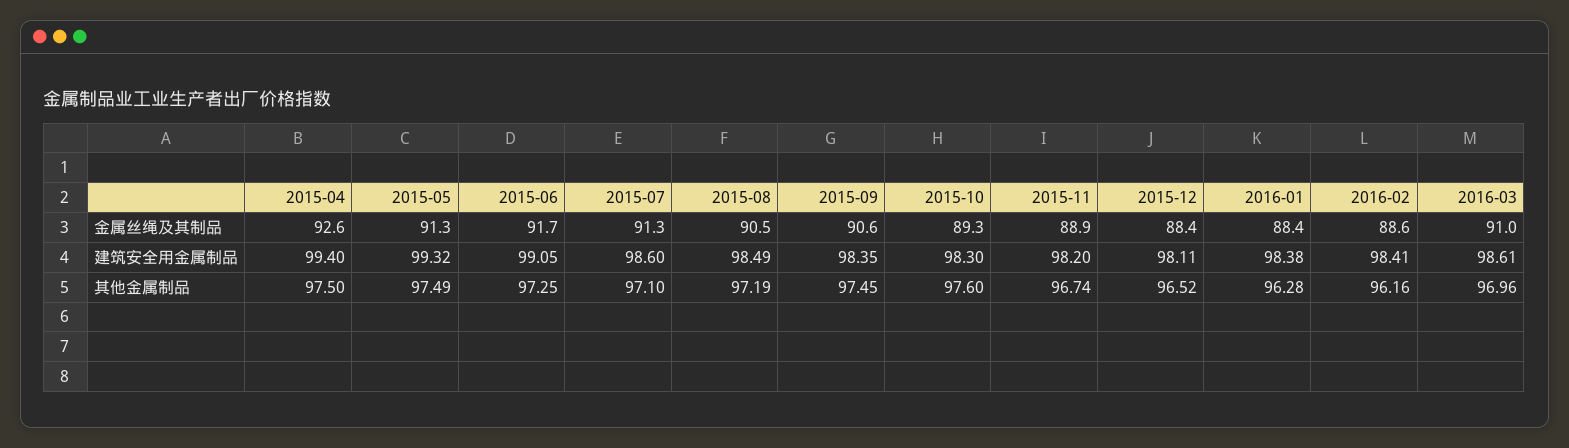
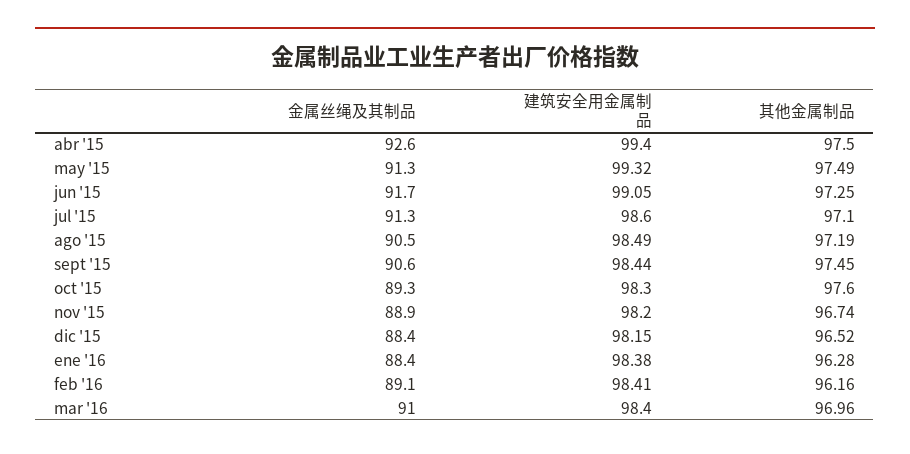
2016-02, 金属丝绳及其制品: 88.6 -> 89.1
2015-09, 建筑安全用金属制品: 98.35 -> 98.44
2015-12, 建筑安全用金属制品: 98.11 -> 98.15
2016-03, 建筑安全用金属制品: 98.61 -> 98.4

